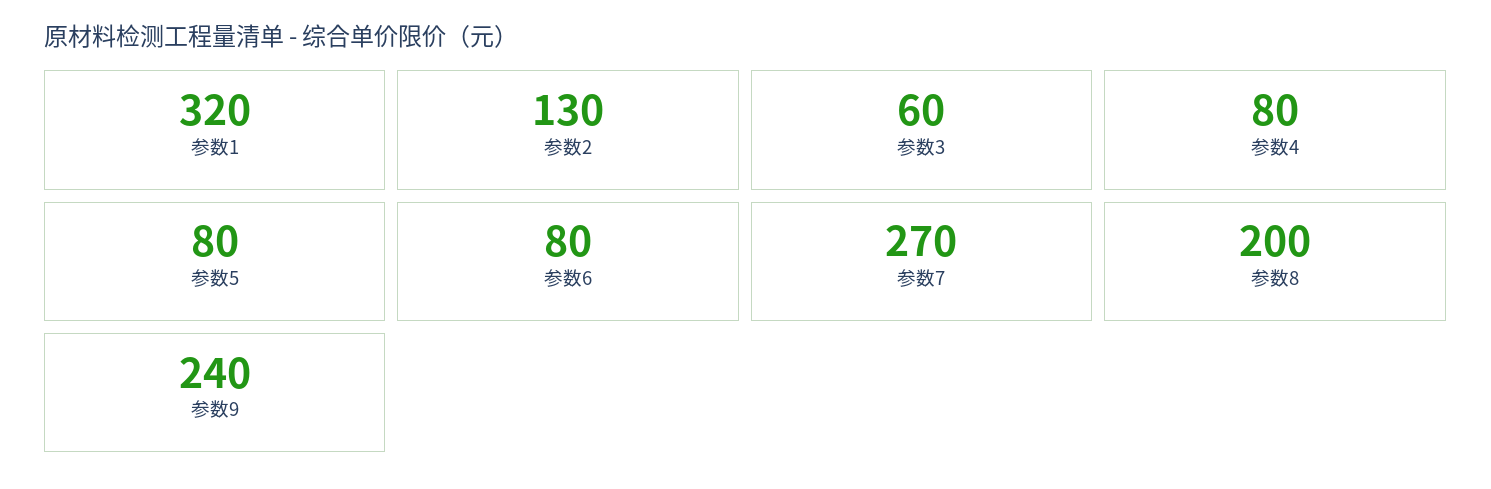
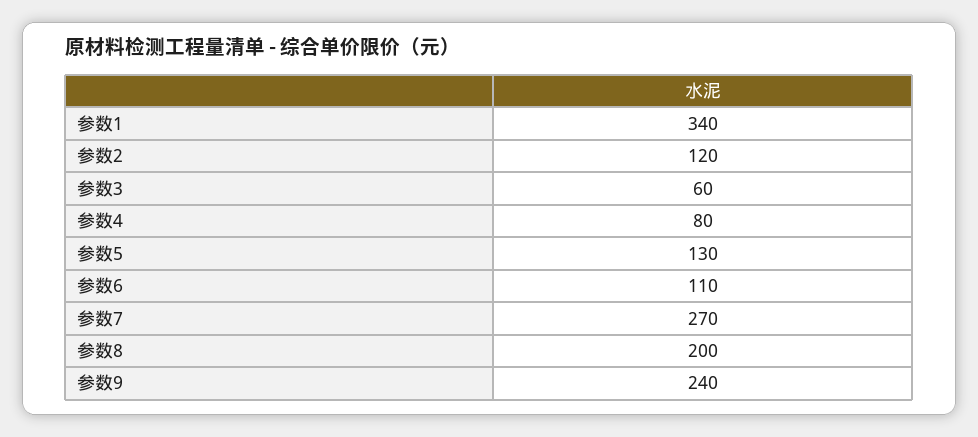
参数1: 320 -> 340
参数2: 130 -> 120
参数5: 80 -> 130
参数6: 80 -> 110

